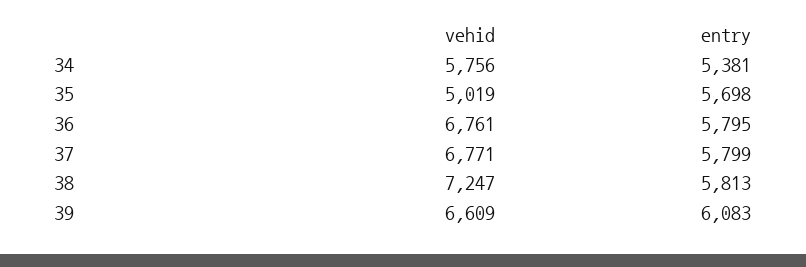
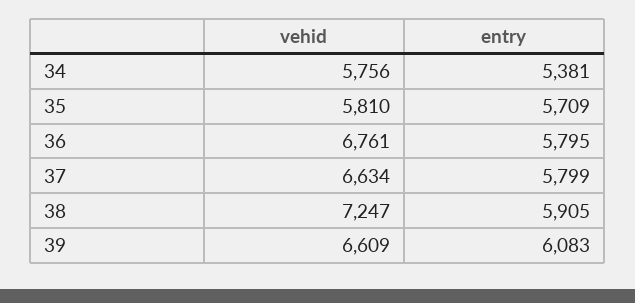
vehid, 35: 5019 -> 5810
entry, 35: 5698 -> 5709
vehid, 37: 6771 -> 6634
entry, 38: 5813 -> 5905

